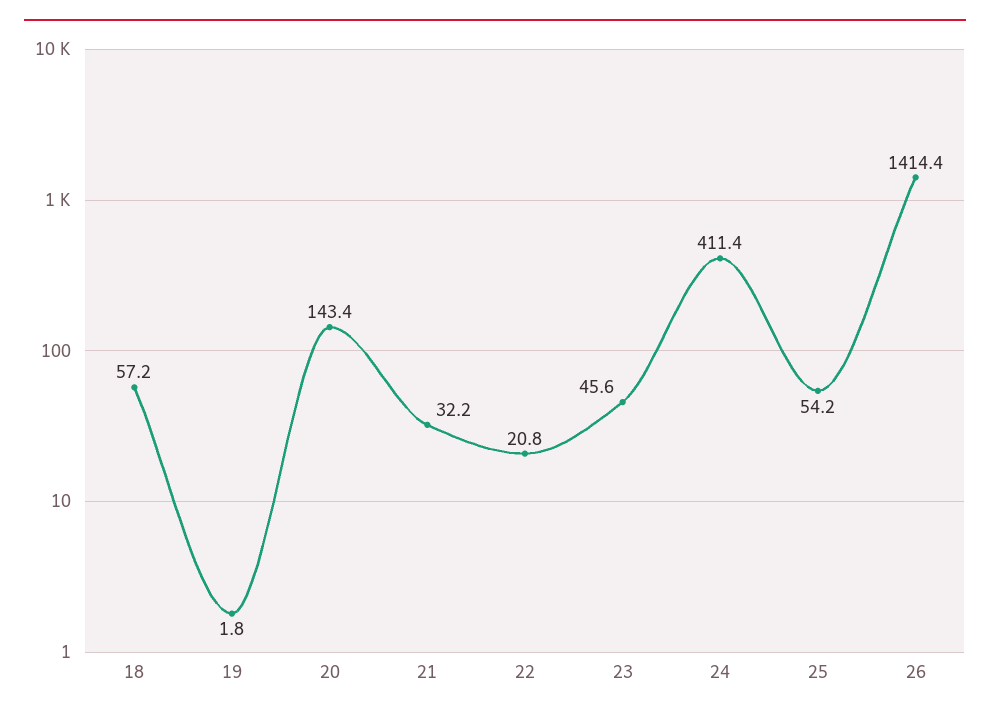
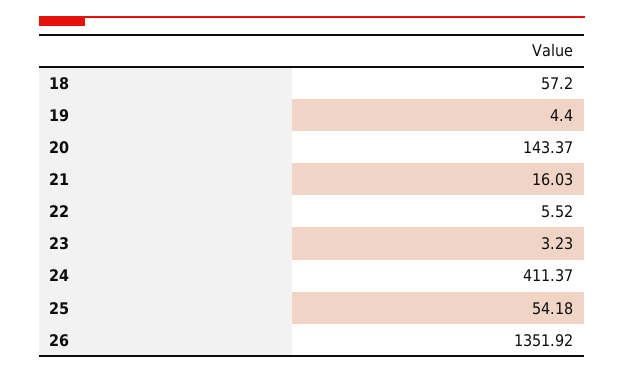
19: 1.8 -> 4.4
21: 32.2 -> 16.03
22: 20.8 -> 5.52
23: 45.6 -> 3.23
26: 1414.4 -> 1351.92

